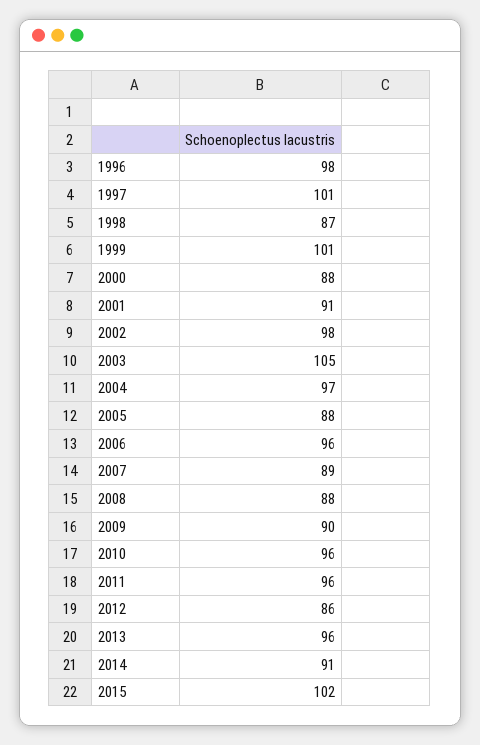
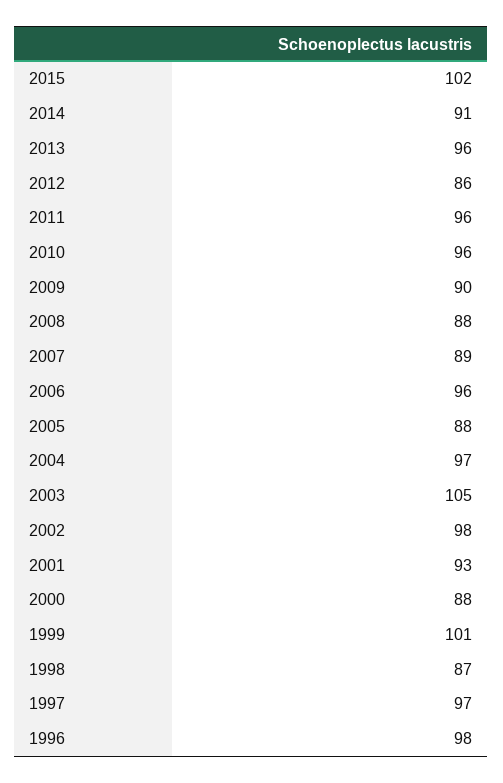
1997: 101 -> 97
2001: 91 -> 93

